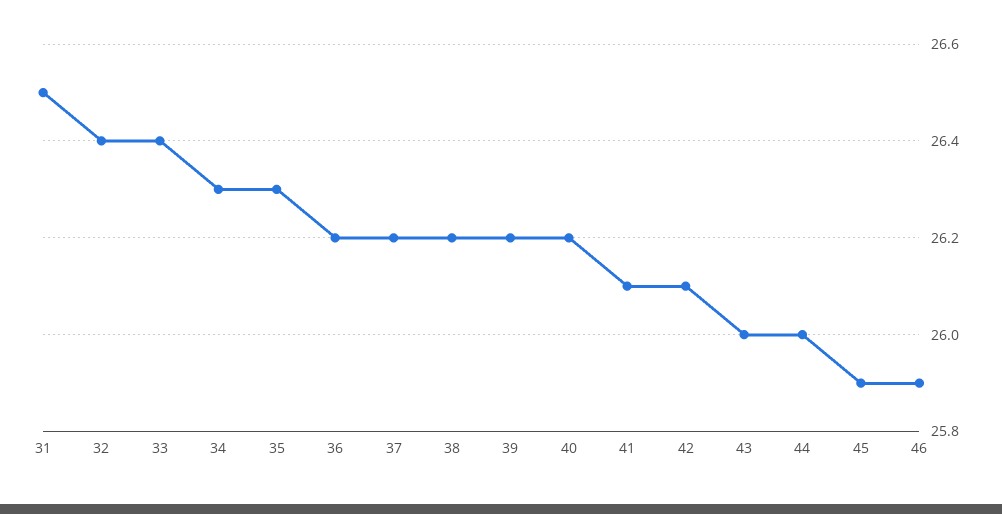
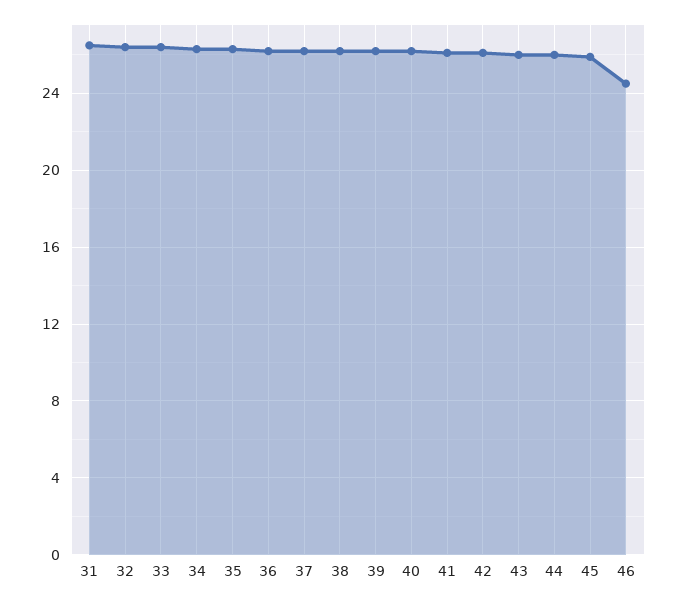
46: 25.9 -> 24.5

